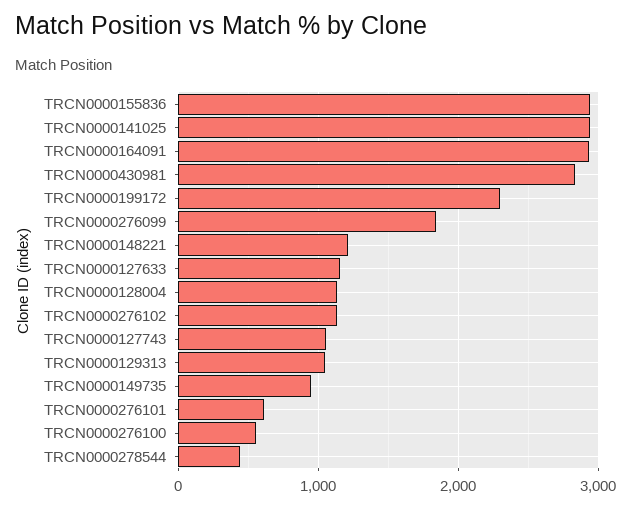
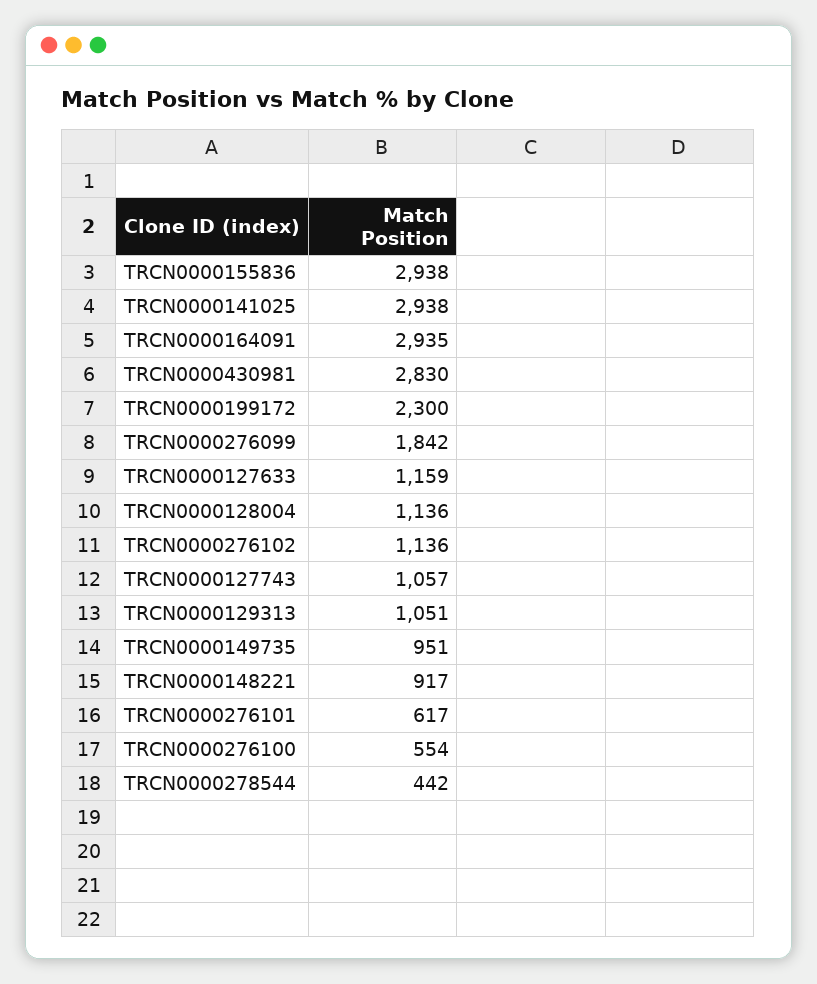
TRCN0000148221: 1200 -> 917

